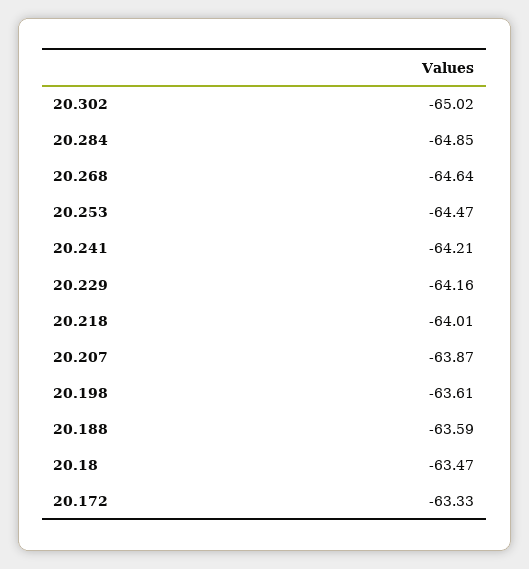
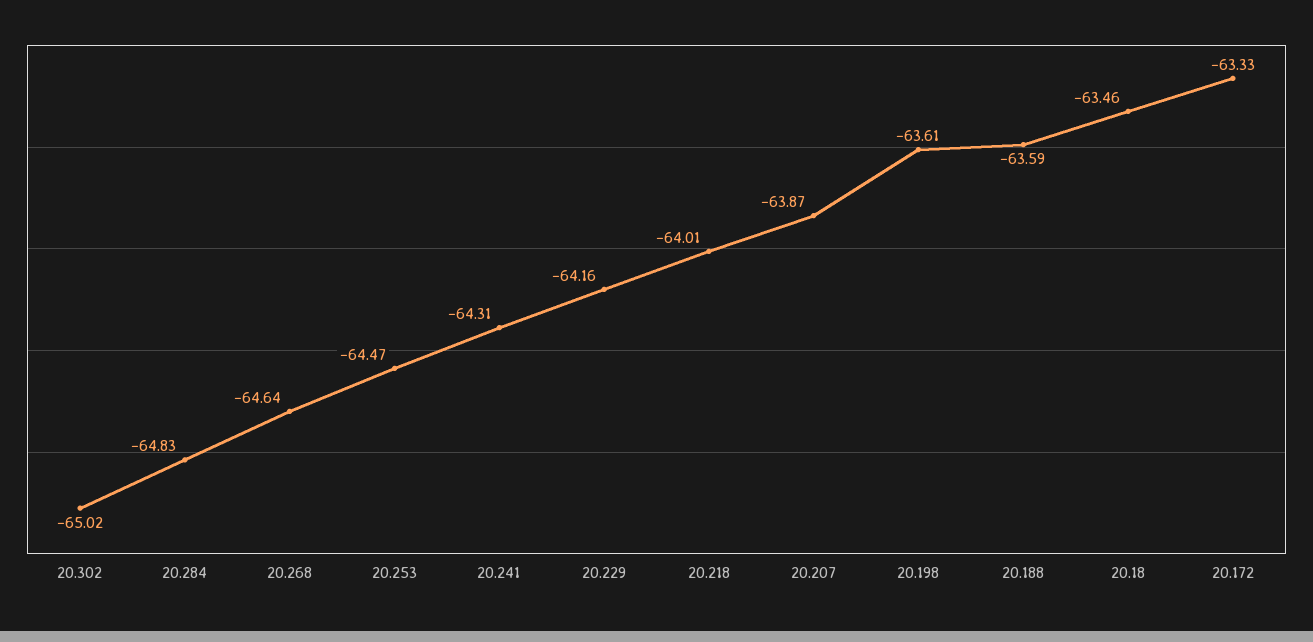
20.284: -64.85 -> -64.83
20.241: -64.21 -> -64.31
20.18: -63.47 -> -63.46

